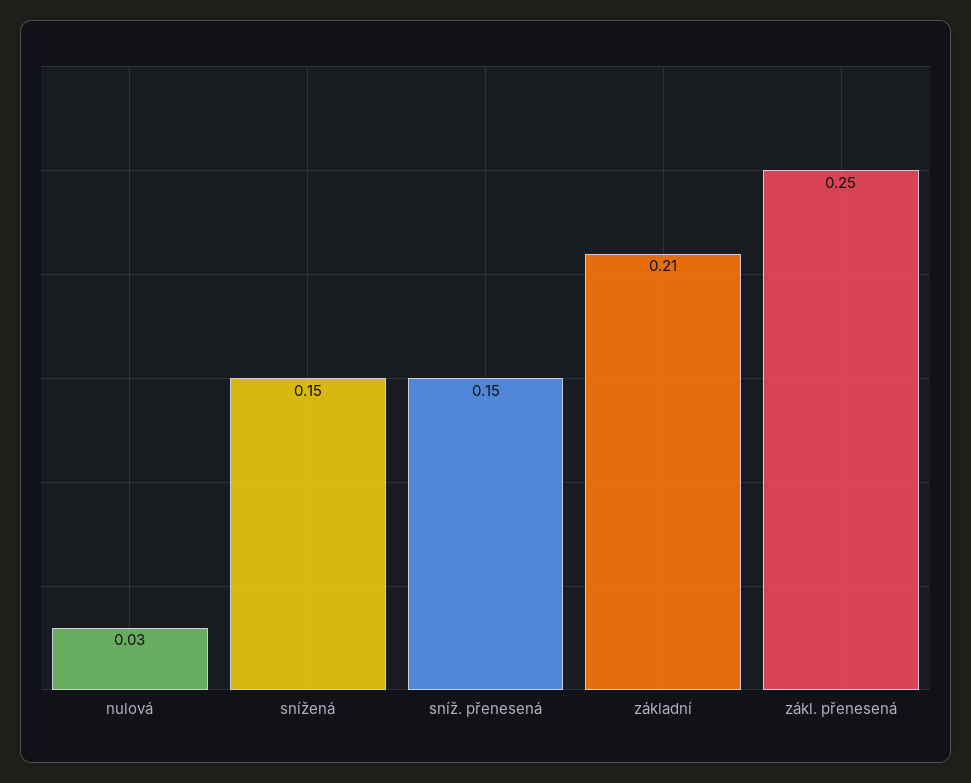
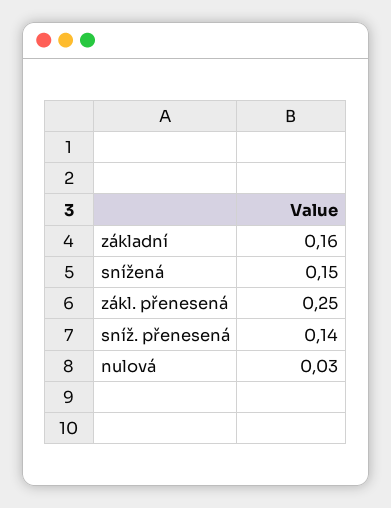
sníž. přenesená: 0.15 -> 0.14
základní: 0.21 -> 0.16

